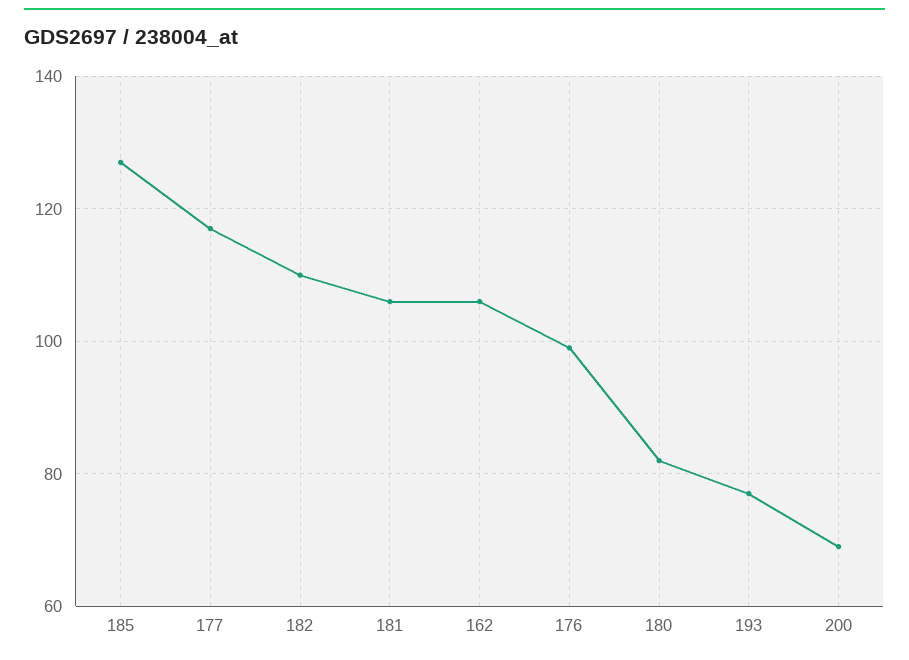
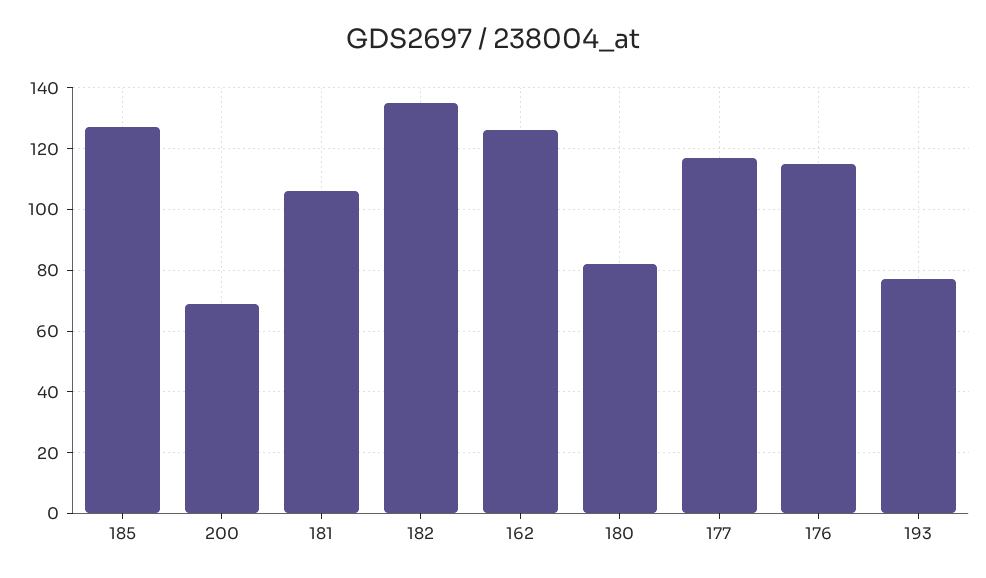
182: 110 -> 135
162: 105 -> 125
176: 100 -> 115

